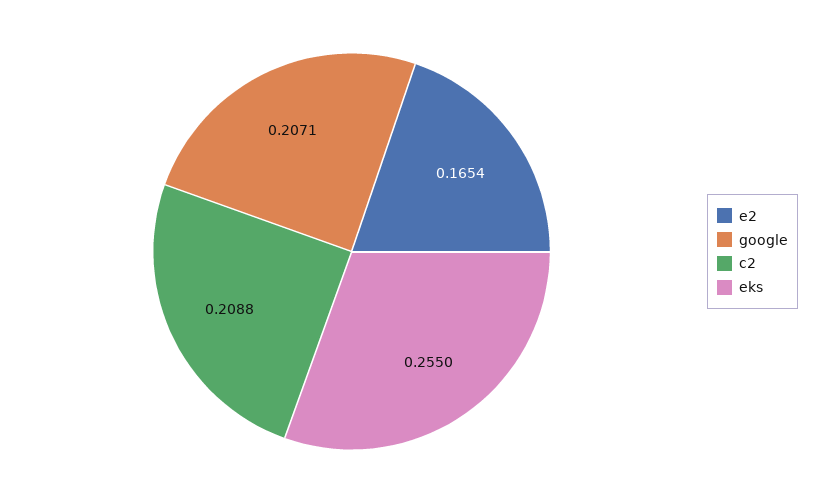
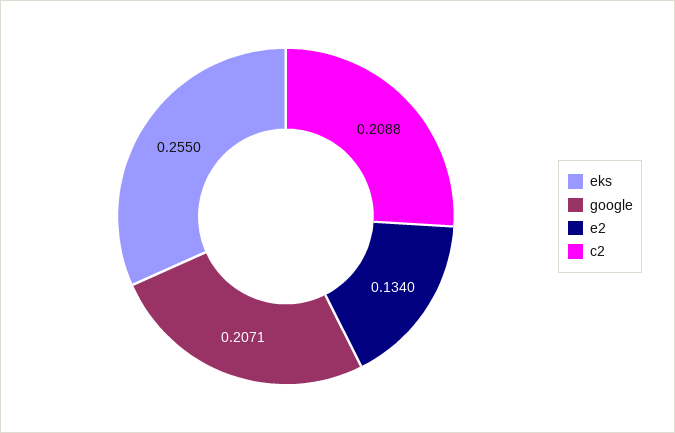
e2: 0.1654 -> 0.134

